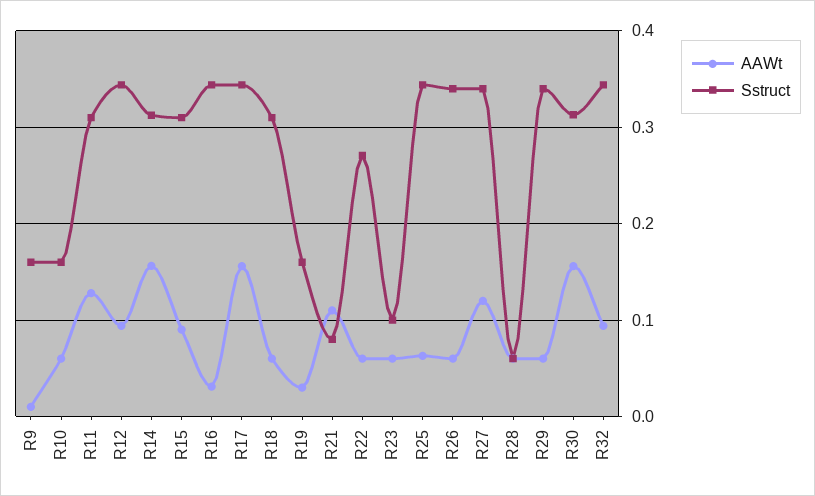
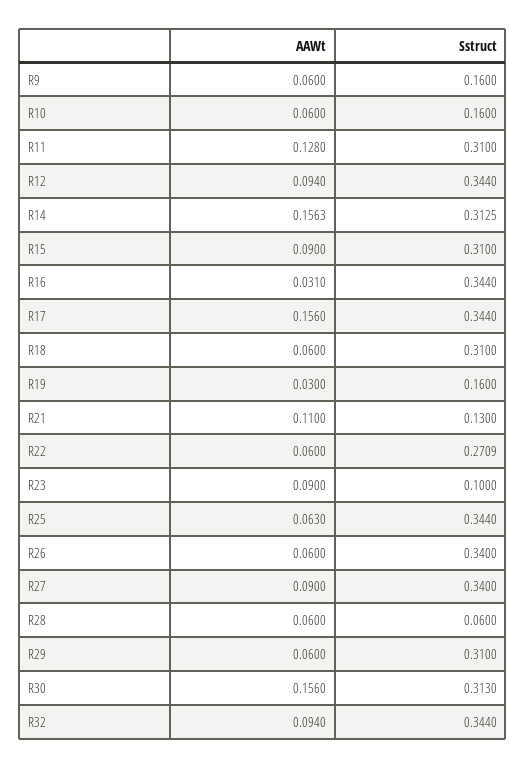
AAWt, R9: 0.01 -> 0.06
Sstruct, R21: 0.08 -> 0.13
AAWt, R23: 0.06 -> 0.09
AAWt, R27: 0.12 -> 0.09
Sstruct, R29: 0.34 -> 0.31

